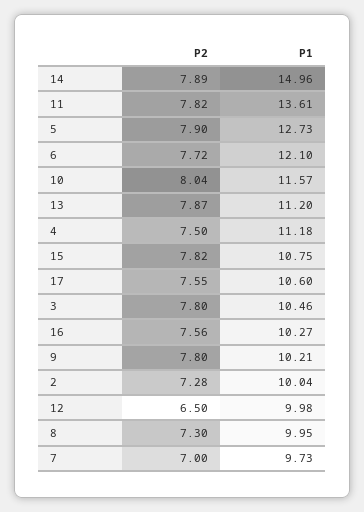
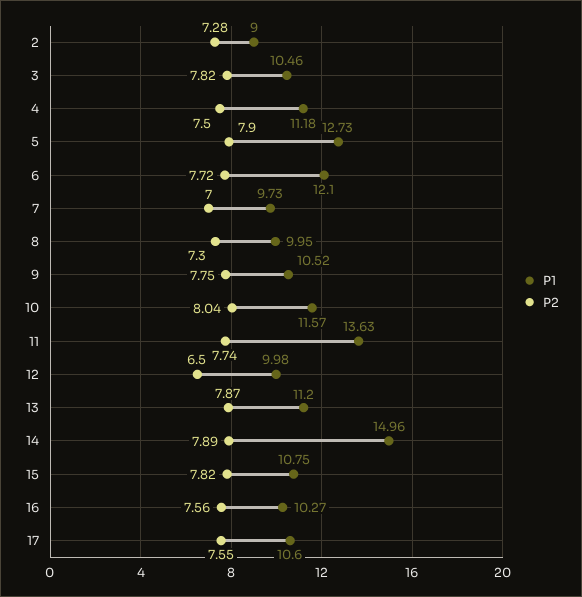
P2, 11: 7.82 -> 7.74
P1, 11: 13.61 -> 13.63
P2, 3: 7.8 -> 7.82
P2, 9: 7.8 -> 7.75
P1, 9: 10.21 -> 10.52
P1, 2: 10.04 -> 9

